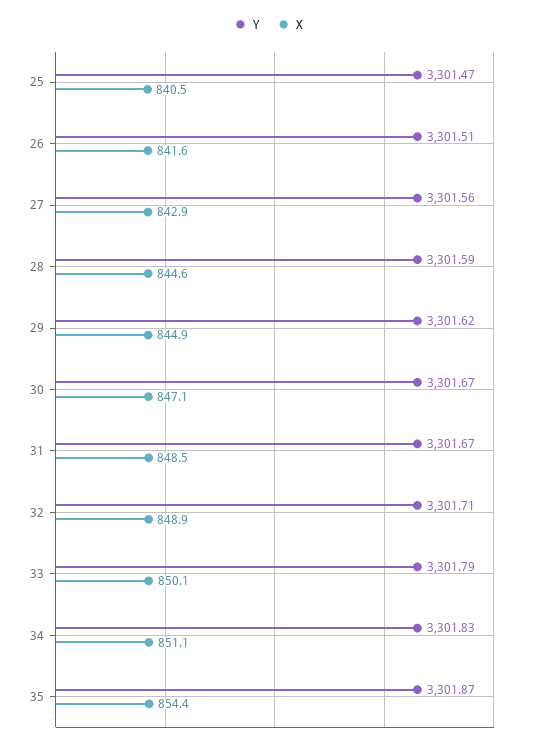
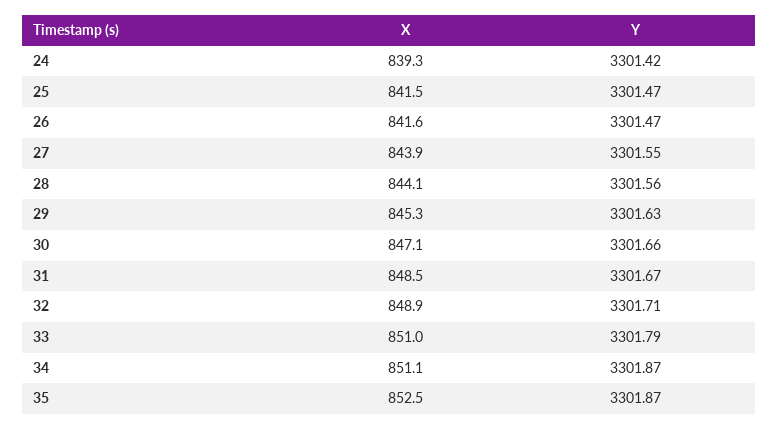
X, 25: 840.5 -> 841.5
Y, 26: 3301.51 -> 3301.47
Y, 27: 3301.56 -> 3301.55
X, 27: 842.9 -> 843.9
Y, 28: 3301.59 -> 3301.56
X, 28: 844.6 -> 844.1
Y, 29: 3301.62 -> 3301.63
X, 29: 844.9 -> 845.3
Y, 30: 3301.67 -> 3301.66
X, 33: 850.1 -> 851
Y, 34: 3301.83 -> 3301.87
X, 35: 854.4 -> 852.5
X, 24: none -> 839.3
Y, 24: none -> 3301.42

